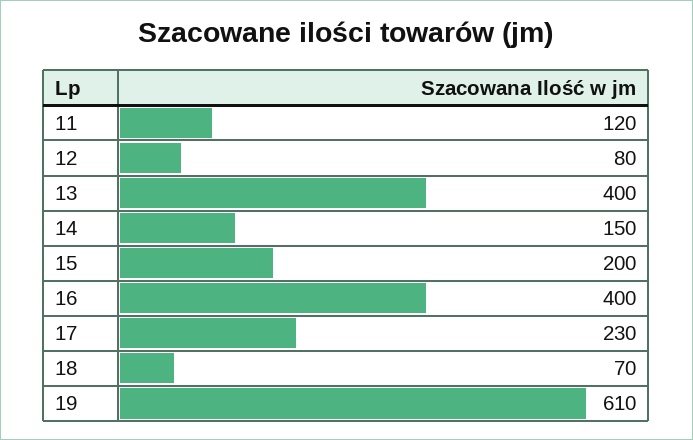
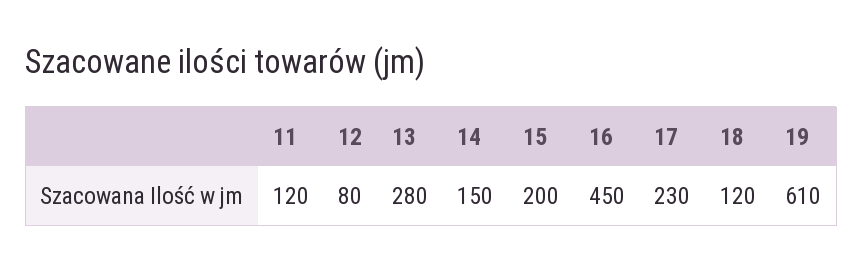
13: 400 -> 280
16: 400 -> 450
18: 70 -> 120

